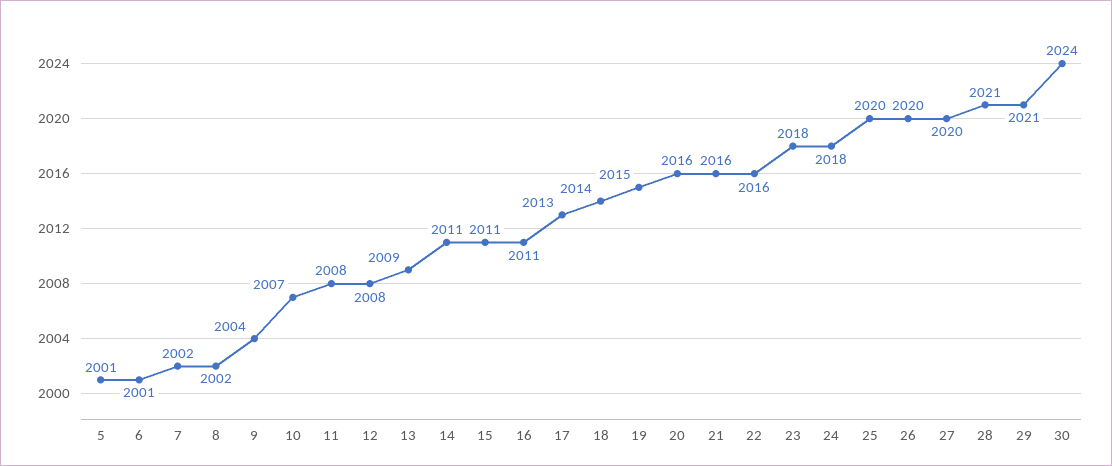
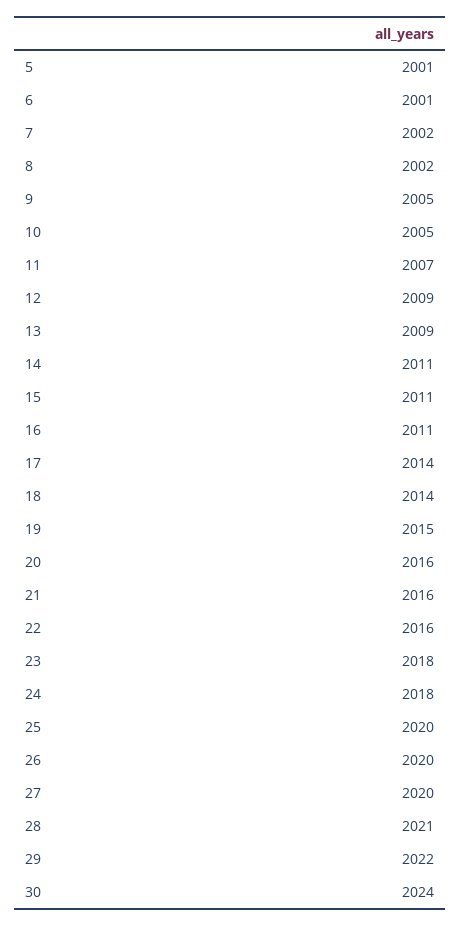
9: 2004 -> 2005
10: 2007 -> 2005
11: 2008 -> 2007
12: 2008 -> 2009
17: 2013 -> 2014
29: 2021 -> 2022

